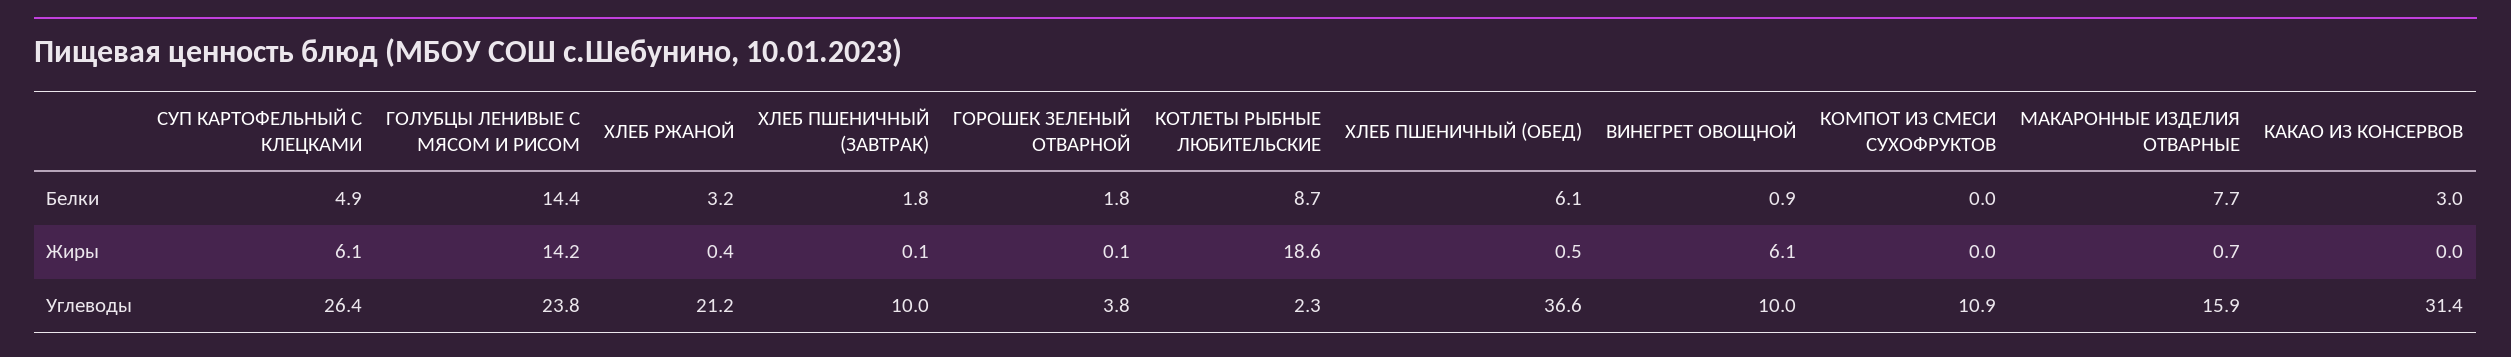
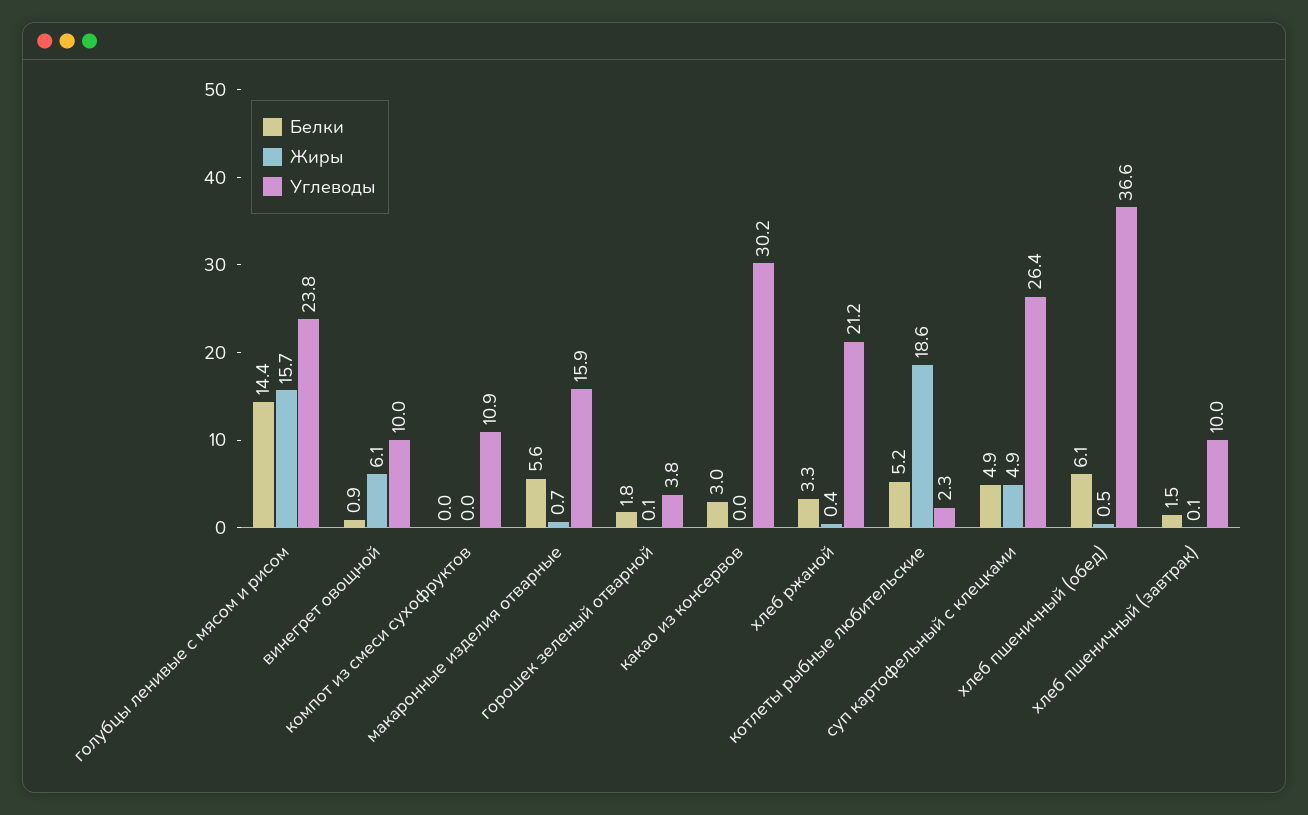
Белки, ХЛЕБ РЖАНОЙ: 3.2 -> 3.3
Белки, ХЛЕБ ПШЕНИЧНЫЙ (ЗАВТРАК): 1.8 -> 1.5
Белки, КОТЛЕТЫ РЫБНЫЕ ЛЮБИТЕЛЬСКИЕ: 8.7 -> 5.2
Белки, МАКАРОННЫЕ ИЗДЕЛИЯ ОТВАРНЫЕ: 7.7 -> 5.6
Жиры, СУП КАРТОФЕЛЬНЫЙ С КЛЕЦКАМИ: 6.1 -> 4.9
Жиры, ГОЛУБЦЫ ЛЕНИВЫЕ С МЯСОМ И РИСОМ: 14.2 -> 15.7
Углеводы, КАКАО ИЗ КОНСЕРВОВ: 31.4 -> 30.2

